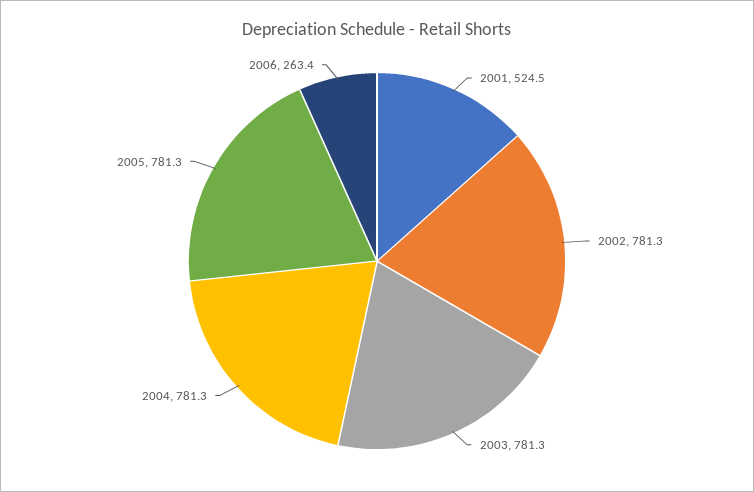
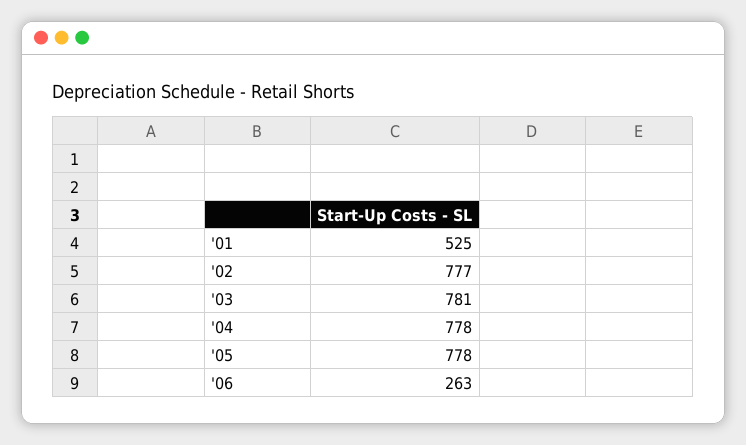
2002: 781.3 -> 777
2004: 781.3 -> 778
2005: 781.3 -> 778

